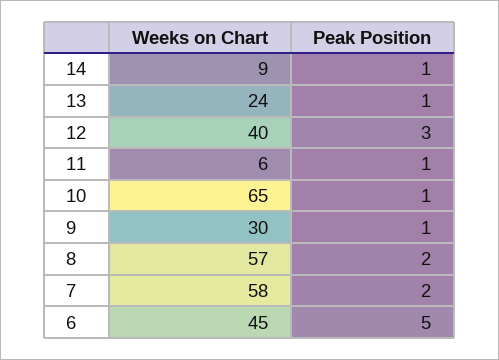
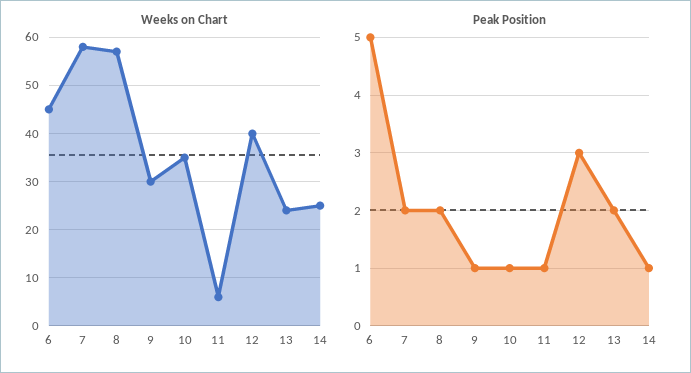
Weeks on Chart, 14: 9 -> 25
Peak Position, 13: 1 -> 2
Weeks on Chart, 10: 65 -> 35

